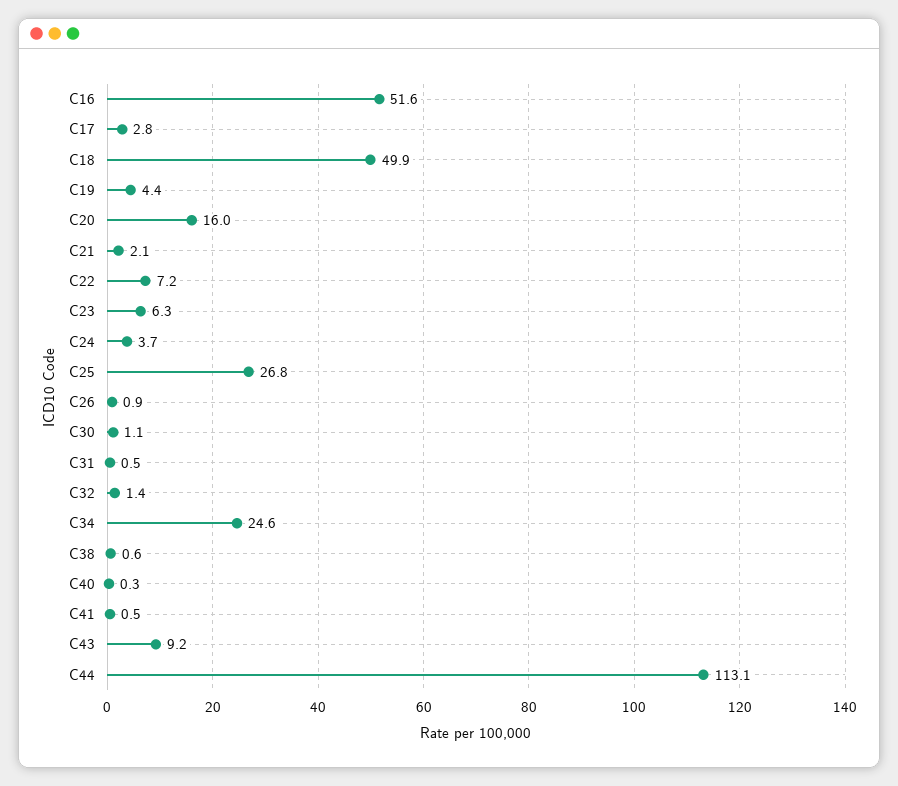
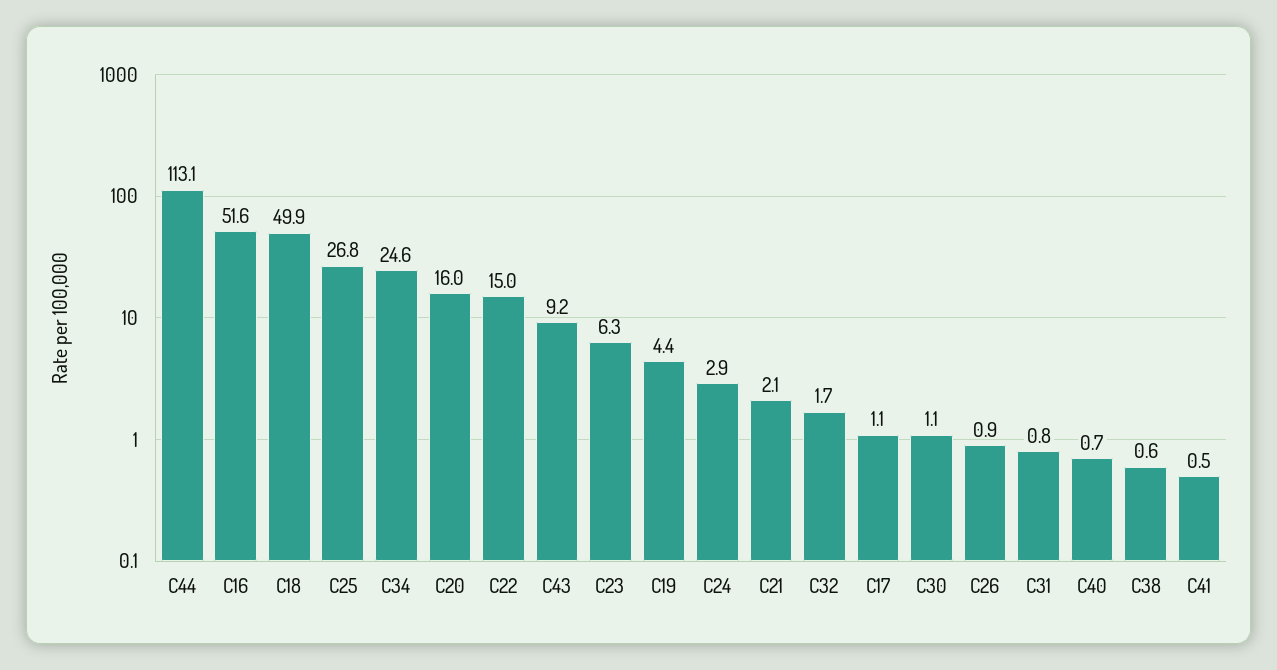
C17: 2.8 -> 1.1
C22: 7.2 -> 15
C24: 3.7 -> 2.9
C31: 0.5 -> 0.8
C32: 1.4 -> 1.7
C40: 0.3 -> 0.7

